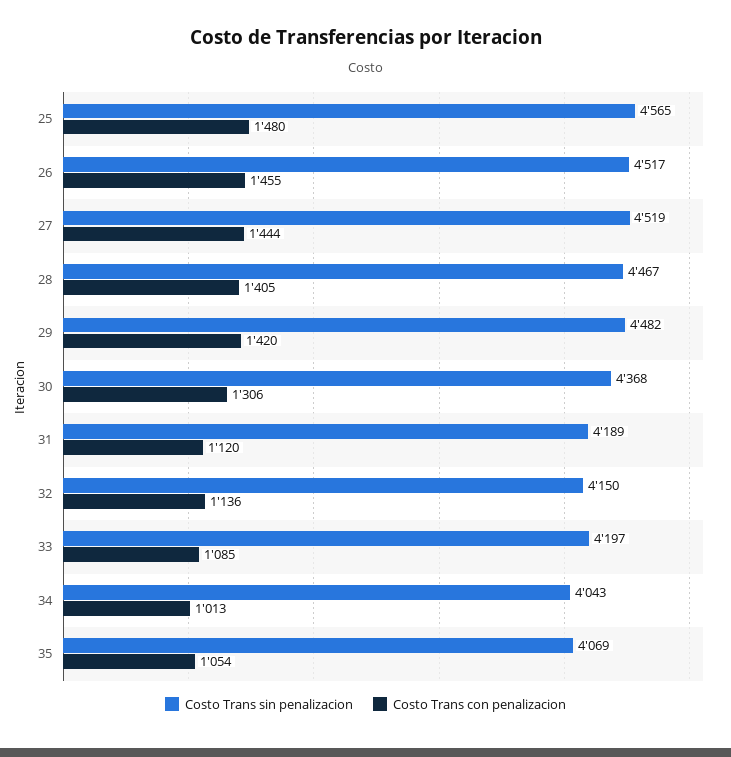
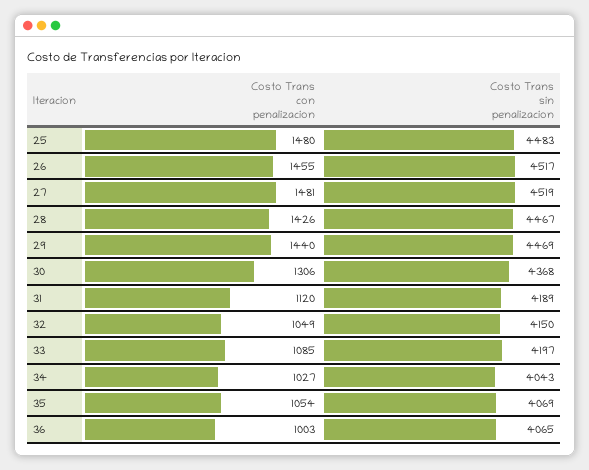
Costo Trans sin penalizacion, 25: 4565 -> 4483
Costo Trans con penalizacion, 27: 1444 -> 1481
Costo Trans con penalizacion, 28: 1405 -> 1426
Costo Trans sin penalizacion, 29: 4482 -> 4469
Costo Trans con penalizacion, 29: 1420 -> 1440
Costo Trans con penalizacion, 32: 1136 -> 1049
Costo Trans con penalizacion, 34: 1013 -> 1027
Costo Trans con penalizacion, 36: none -> 1003
Costo Trans sin penalizacion, 36: none -> 4065

